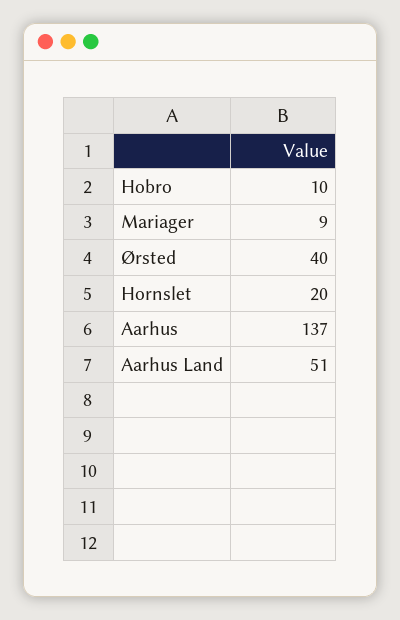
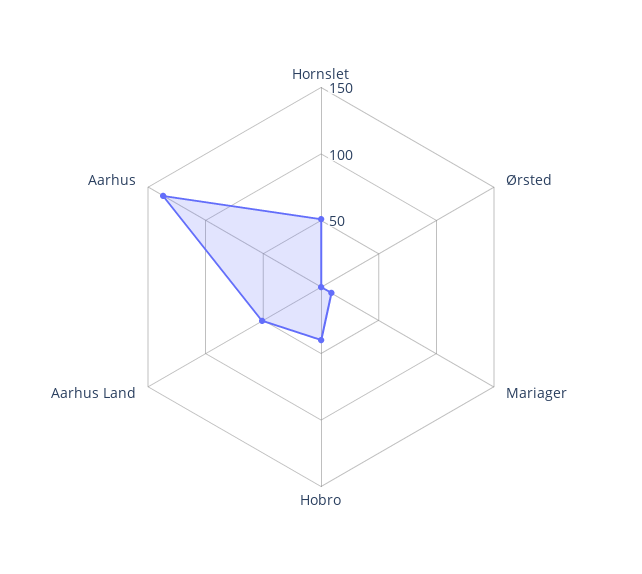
Hobro: 10 -> 40
Ørsted: 40 -> 0
Hornslet: 20 -> 50

